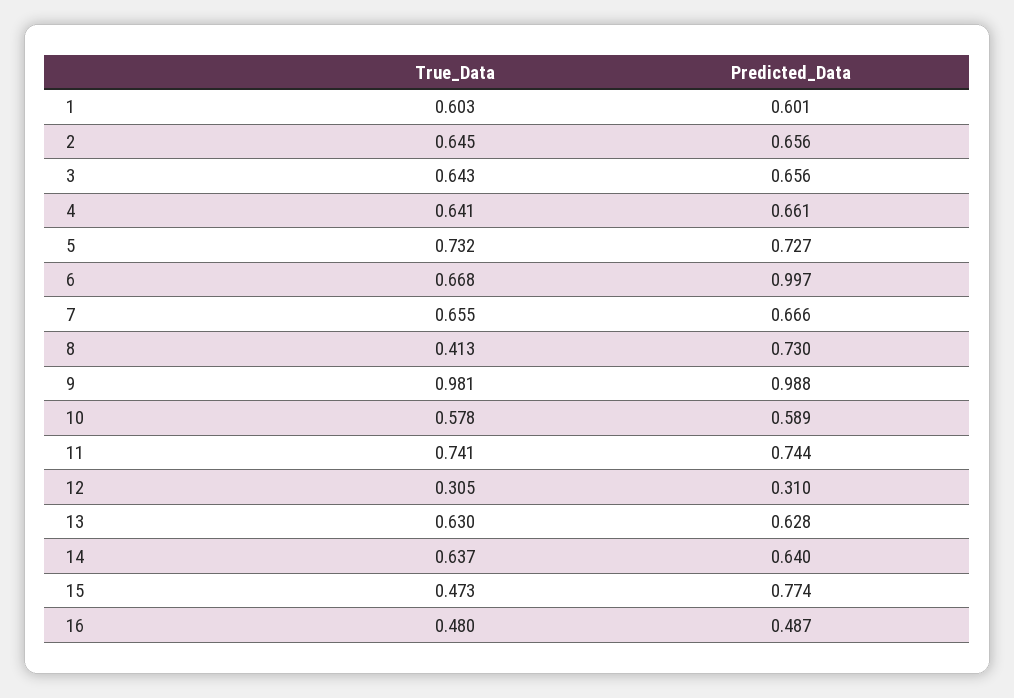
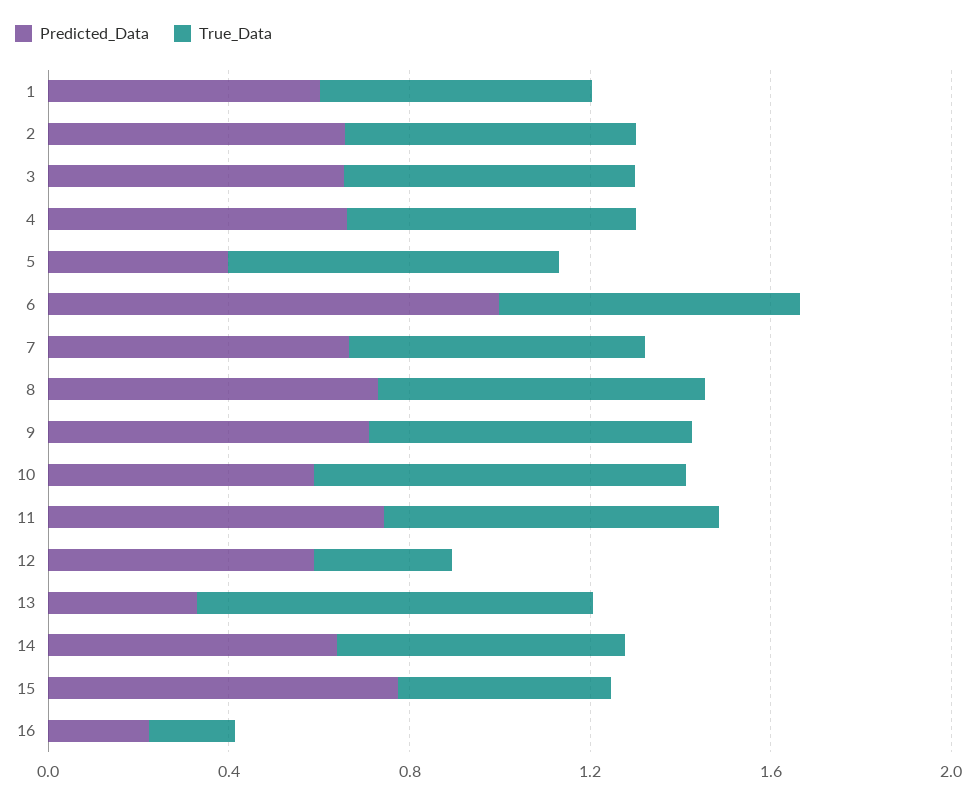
Predicted_Data, 5: 0.727 -> 0.4
True_Data, 8: 0.413 -> 0.7
True_Data, 9: 0.981 -> 0.7
Predicted_Data, 9: 0.988 -> 0.7
True_Data, 10: 0.578 -> 0.8
Predicted_Data, 12: 0.31 -> 0.6
True_Data, 13: 0.63 -> 0.9
Predicted_Data, 13: 0.628 -> 0.3
True_Data, 16: 0.48 -> 0.2
Predicted_Data, 16: 0.487 -> 0.2

